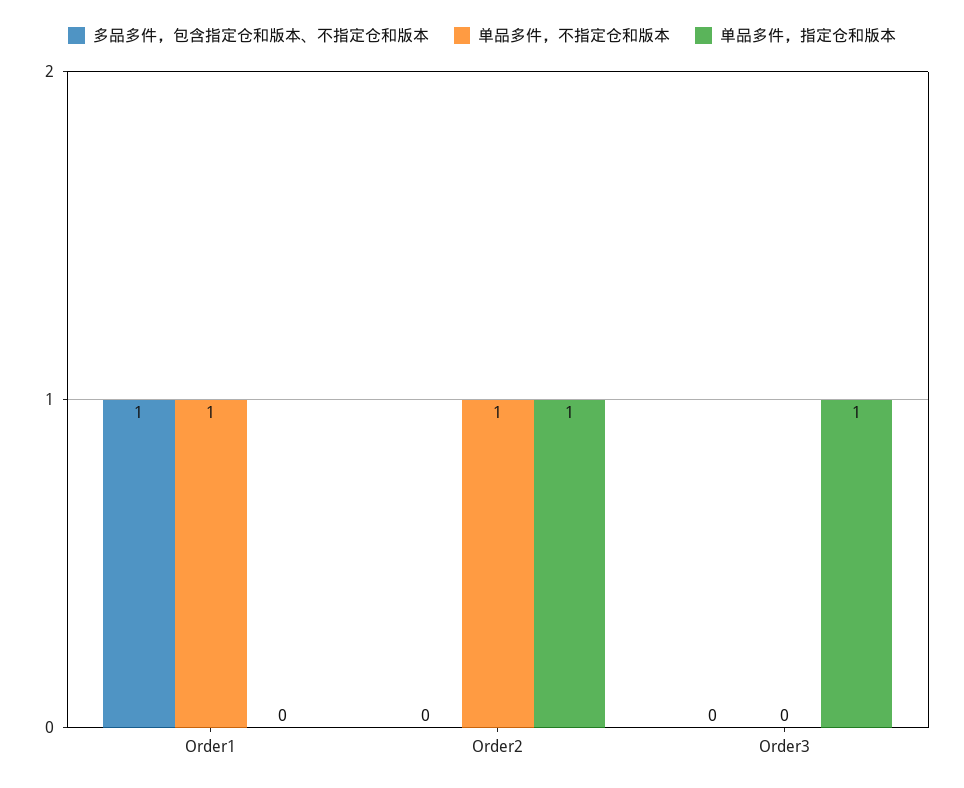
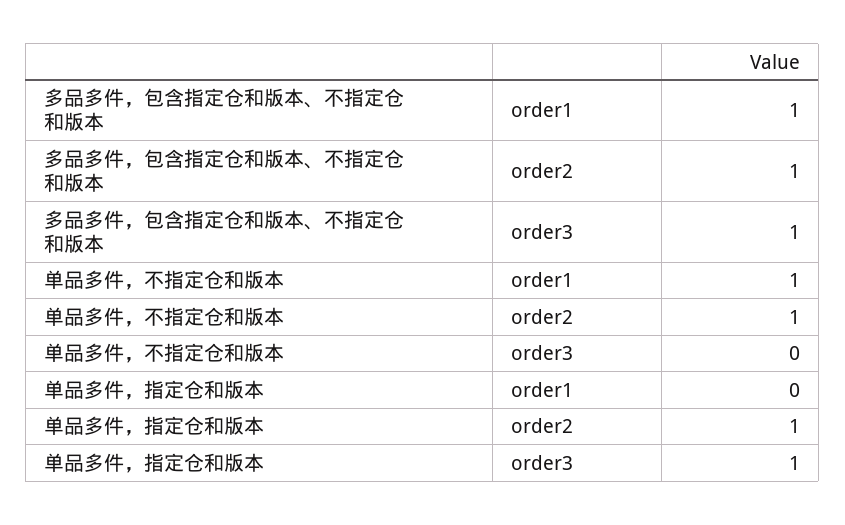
多品多件，包含指定仓和版本、不指定仓和版本, Order2: 0 -> 1
多品多件，包含指定仓和版本、不指定仓和版本, Order3: 0 -> 1

